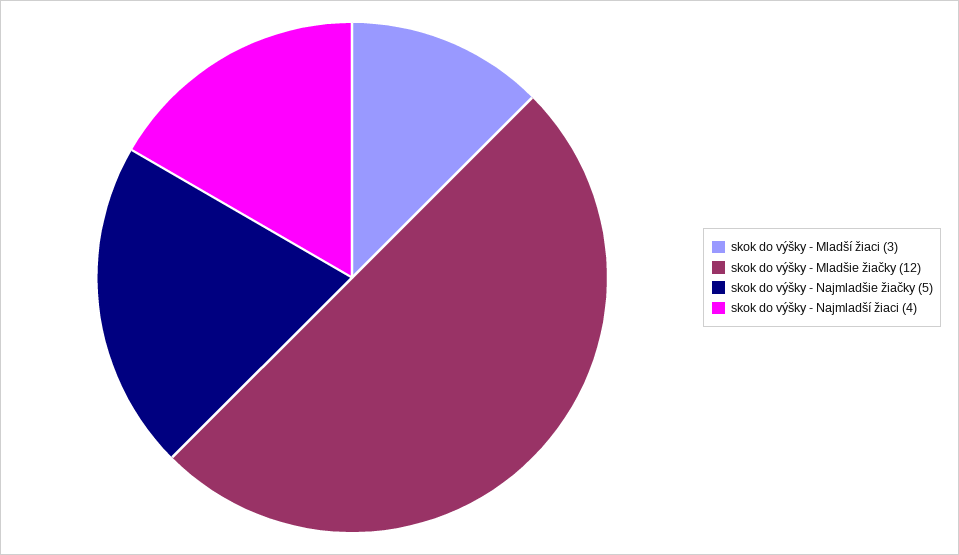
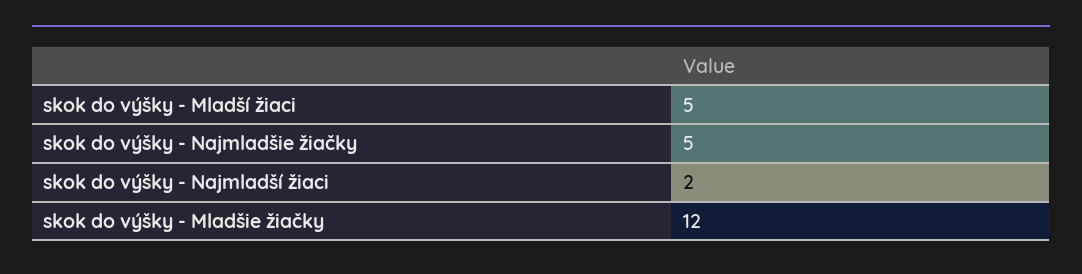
skok do výšky - Mladší žiaci: 3 -> 5
skok do výšky - Najmladší žiaci: 4 -> 2

